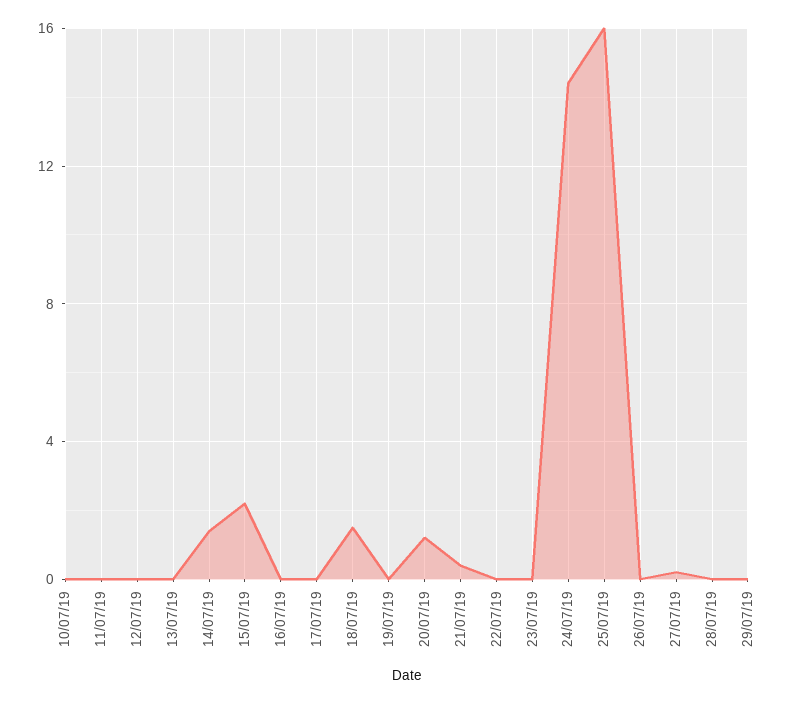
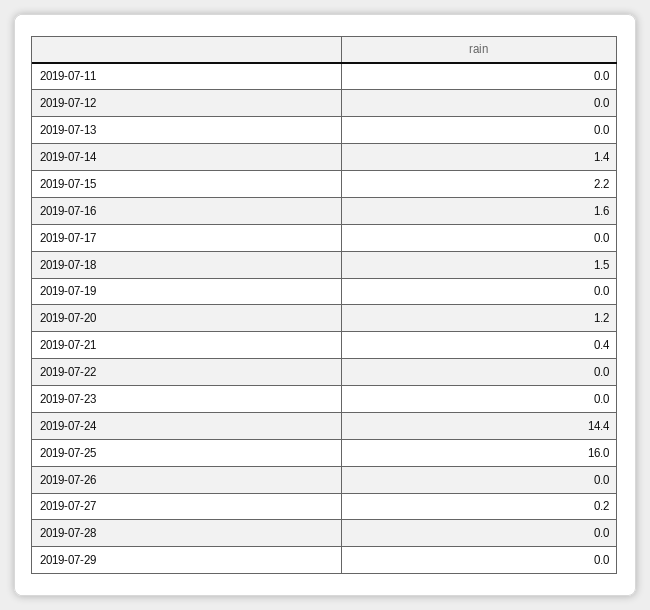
10/07/19: 0 -> none
16/07/19: 0 -> 1.6

